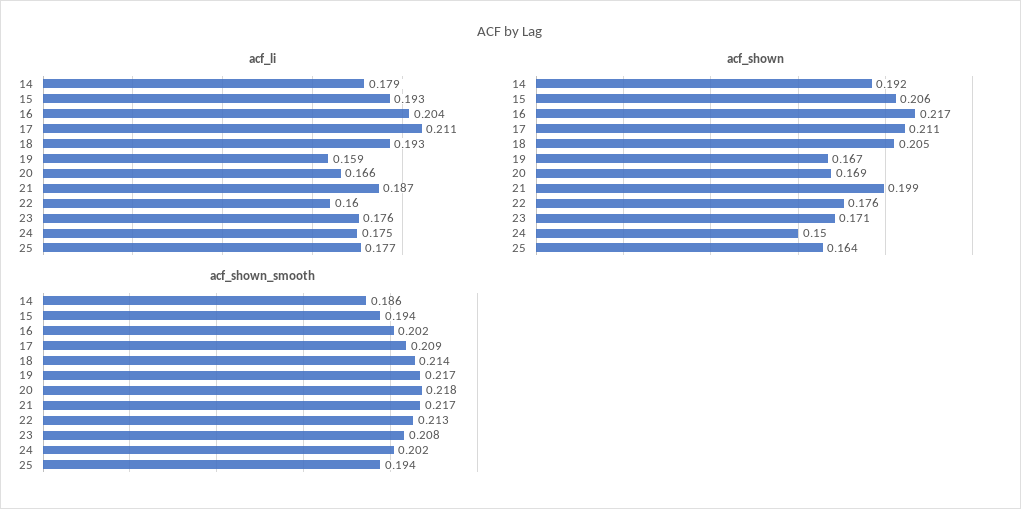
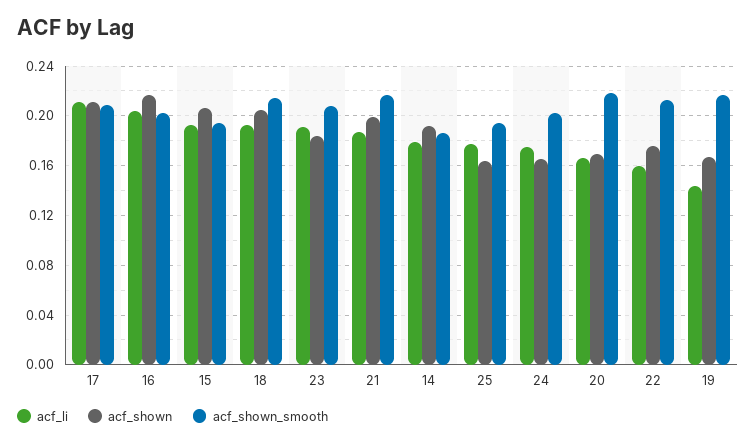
acf_li, 19: 0.159 -> 0.145
acf_li, 23: 0.176 -> 0.19
acf_shown, 23: 0.171 -> 0.185
acf_shown, 24: 0.15 -> 0.165

